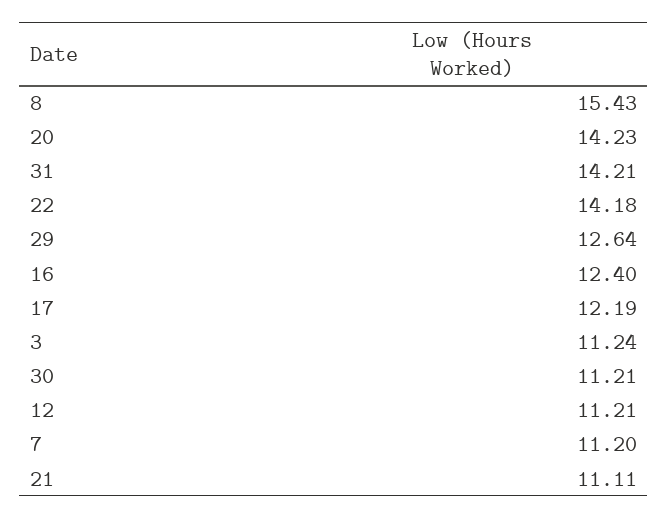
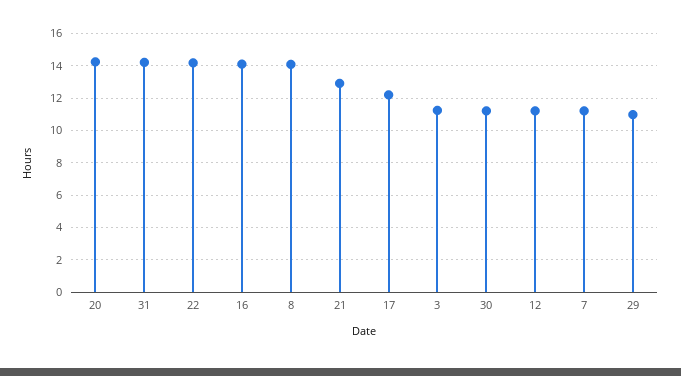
8: 15.43 -> 14
29: 12.64 -> 11
16: 12.4 -> 14
21: 11.11 -> 13

